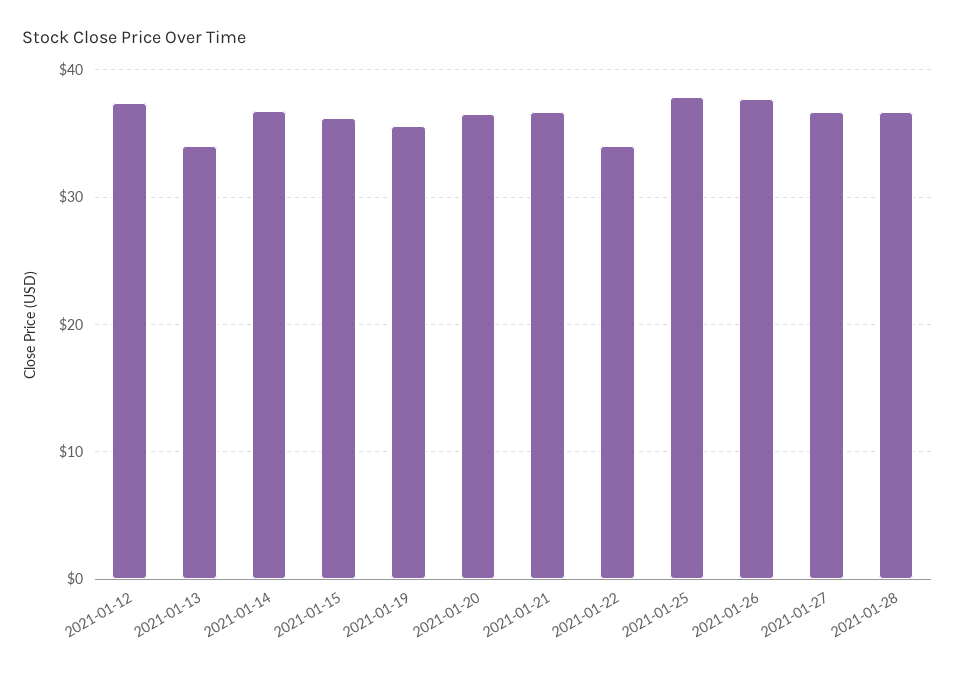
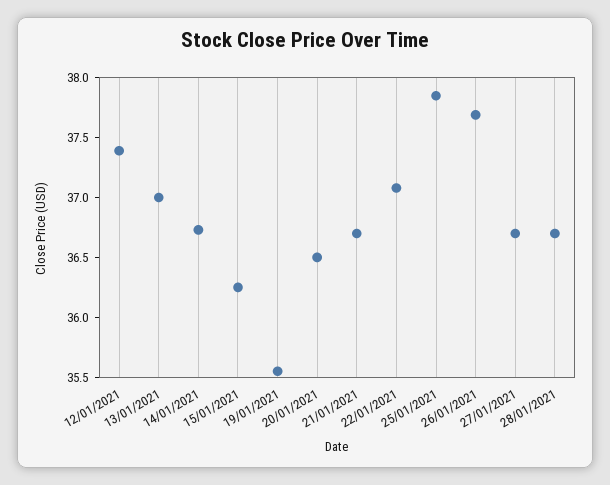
2021-01-13: 34 -> 37
2021-01-22: 34 -> 37.1

